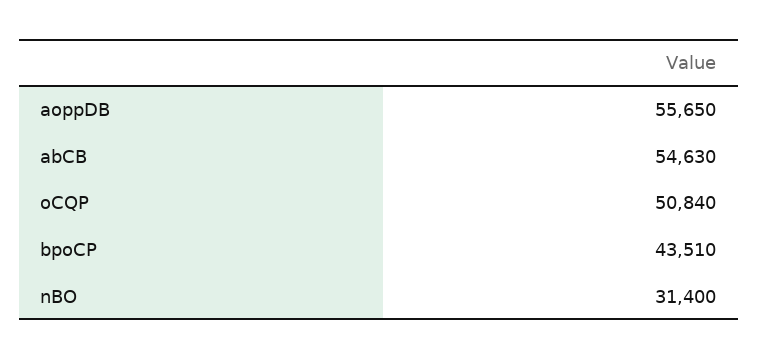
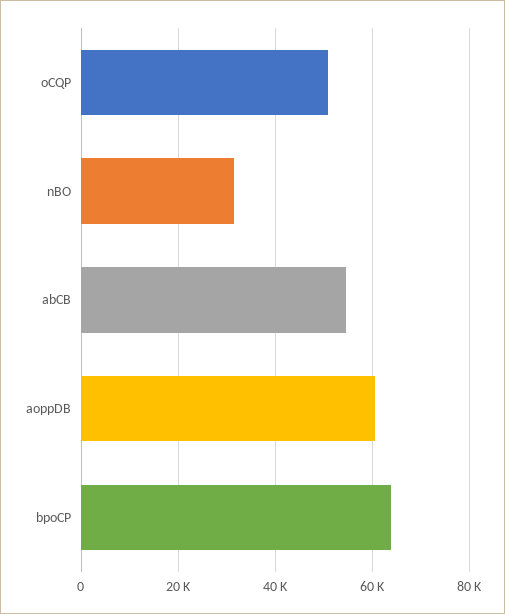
aoppDB: 55650 -> 60000
bpoCP: 43510 -> 64000

